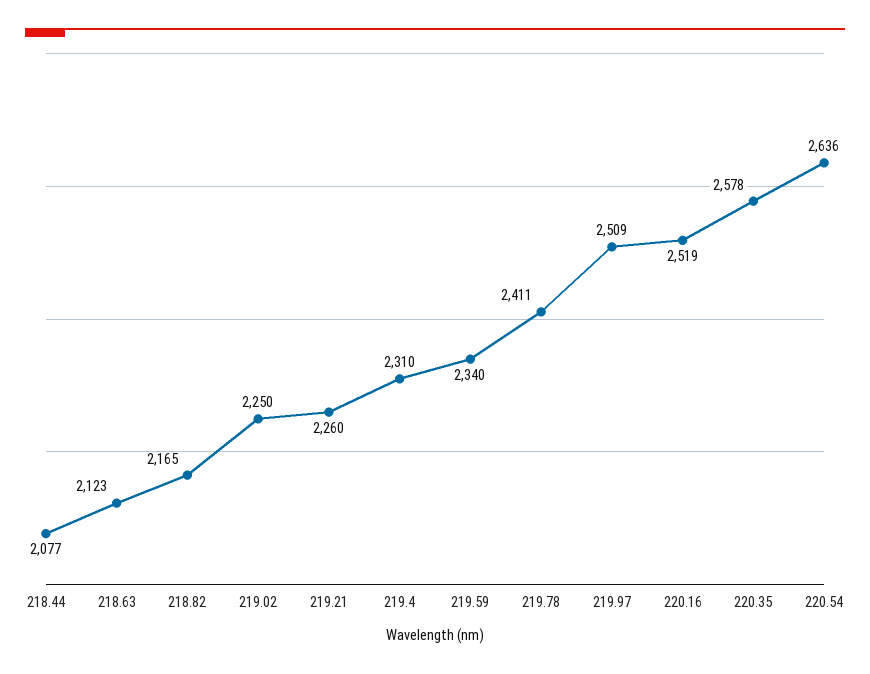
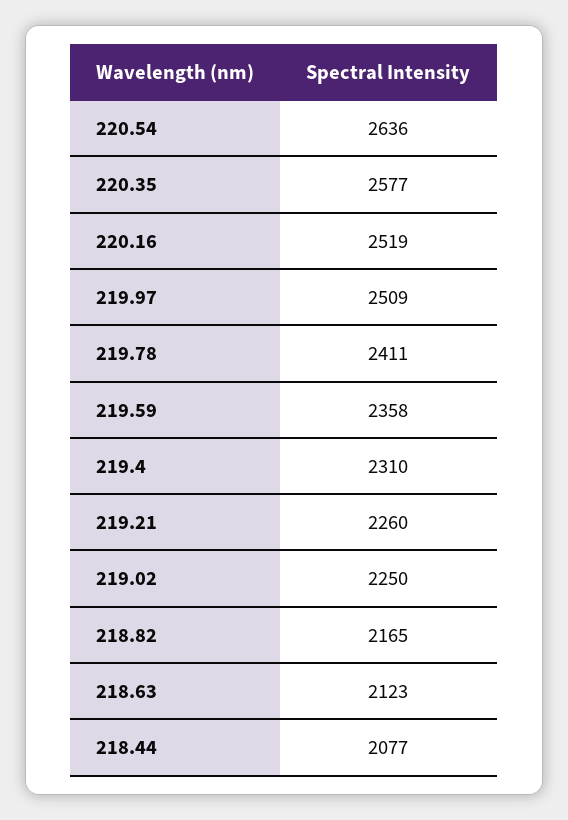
219.59: 2340 -> 2358
220.35: 2578 -> 2577

